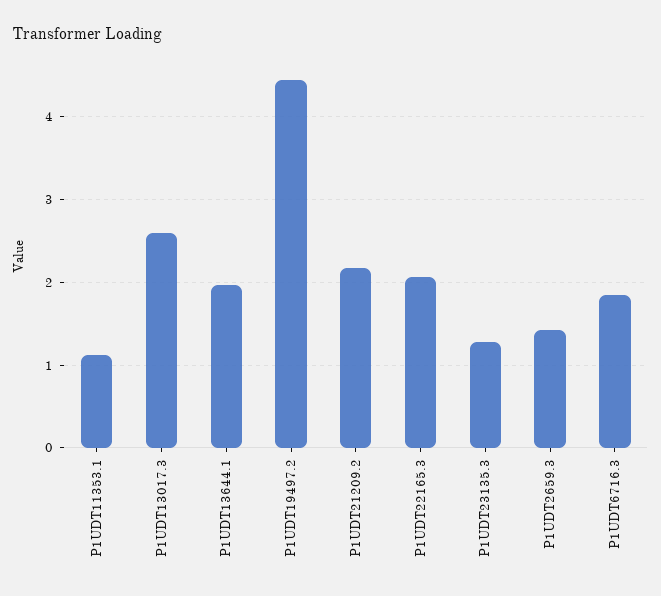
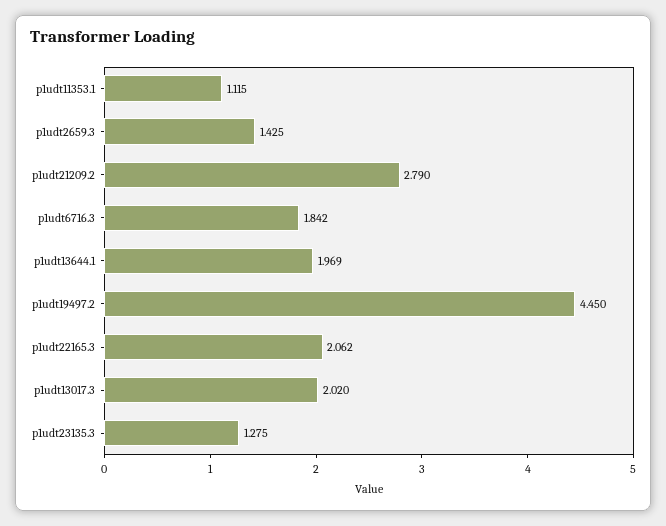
P1UDT13017.3: 2.6 -> 2.02
P1UDT21209.2: 2.2 -> 2.79

